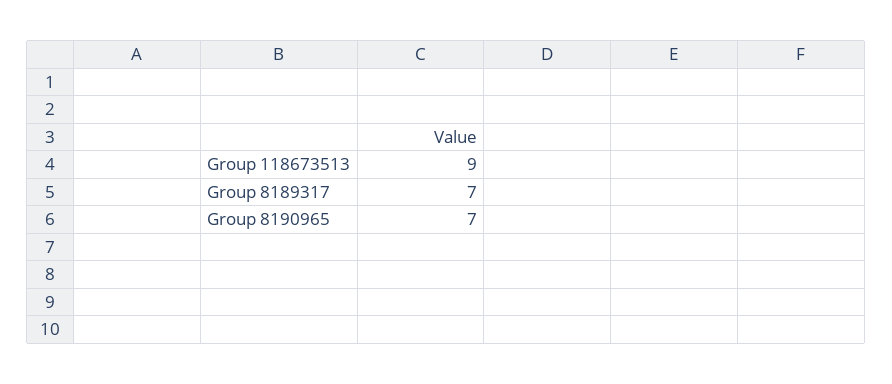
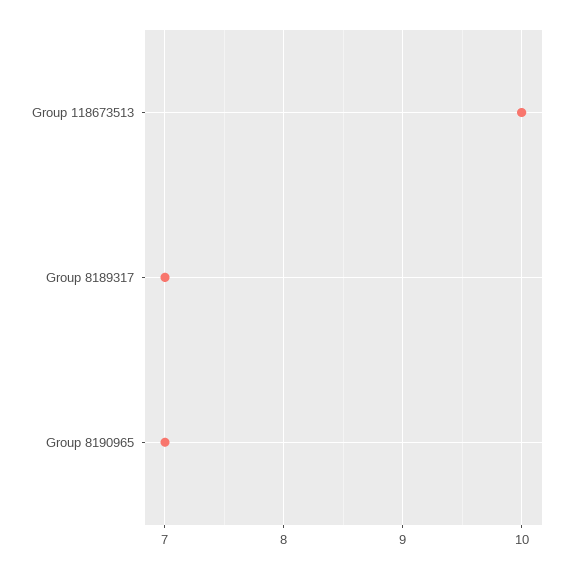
Group 118673513: 9 -> 10

